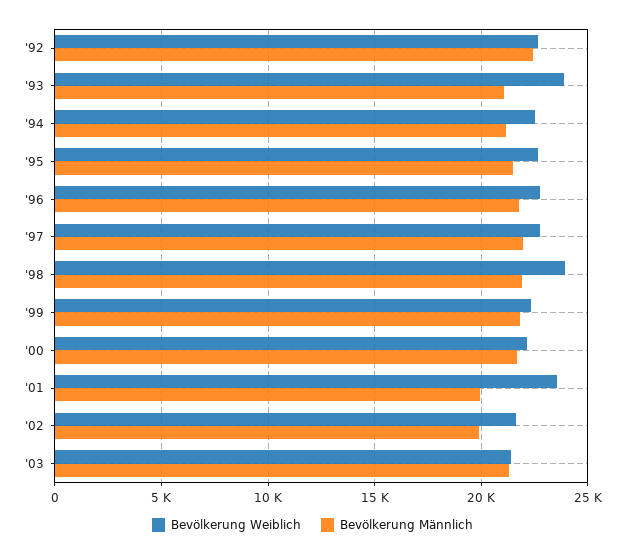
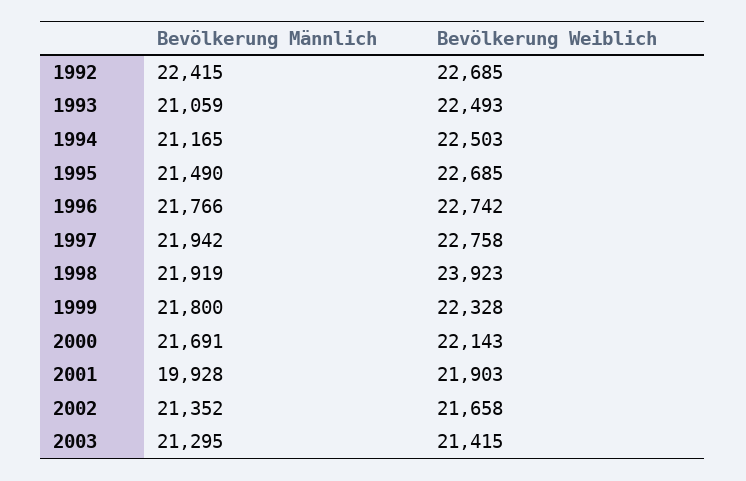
Bevölkerung Weiblich, '93: 24000 -> 22493
Bevölkerung Weiblich, '01: 23500 -> 21903
Bevölkerung Männlich, '02: 20000 -> 21352

